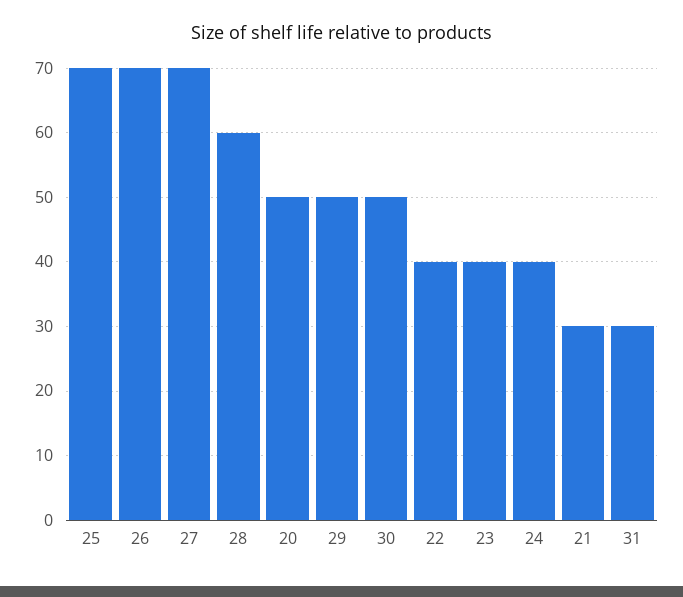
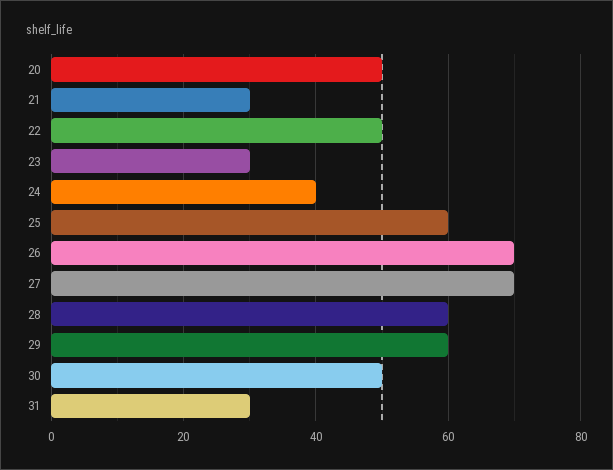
25: 70 -> 60
29: 50 -> 60
22: 40 -> 50
23: 40 -> 30

